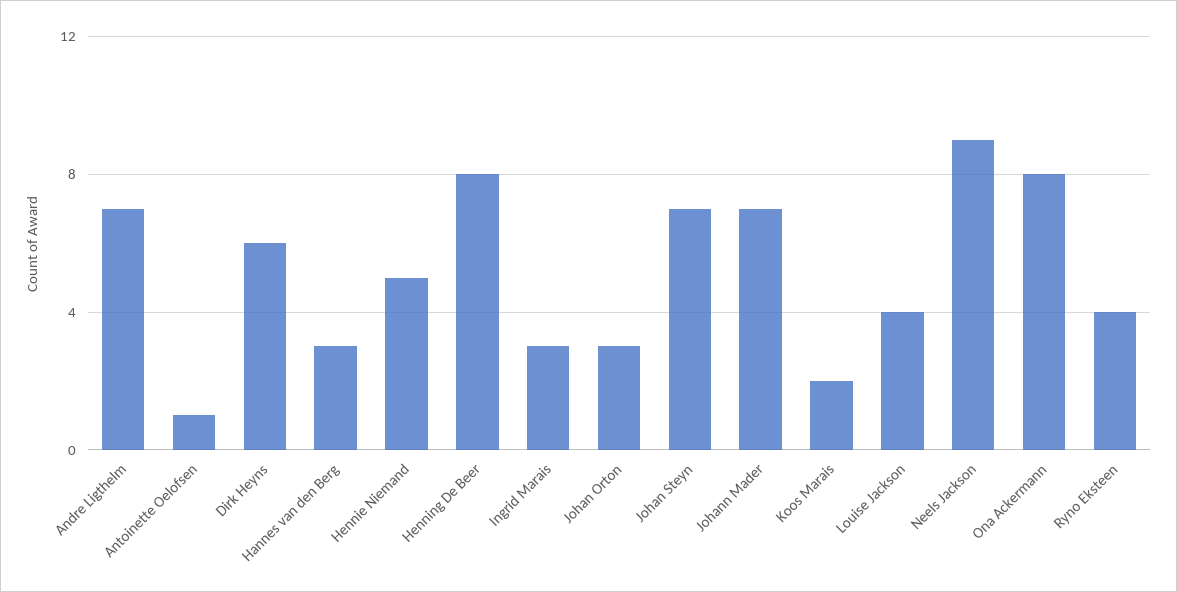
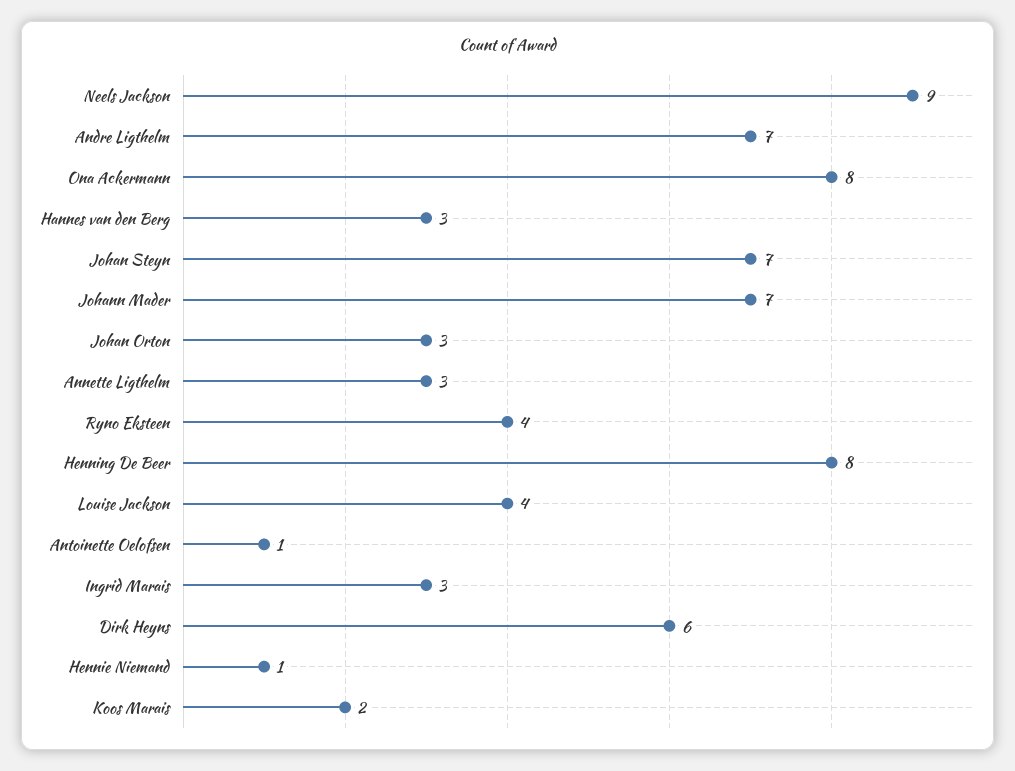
Hennie Niemand: 5 -> 1
Annette Ligthelm: none -> 3

